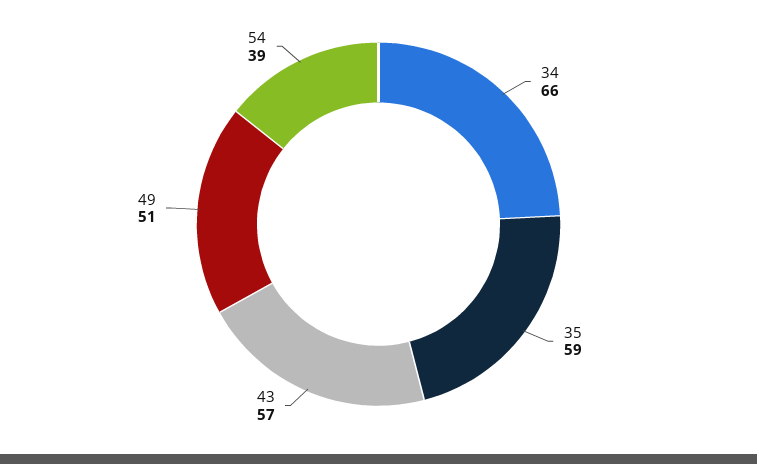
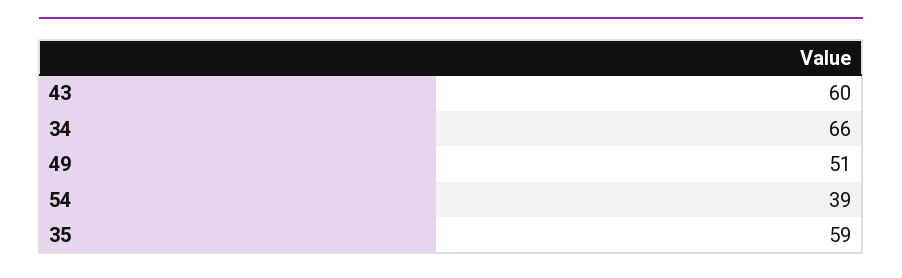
43: 57 -> 60

